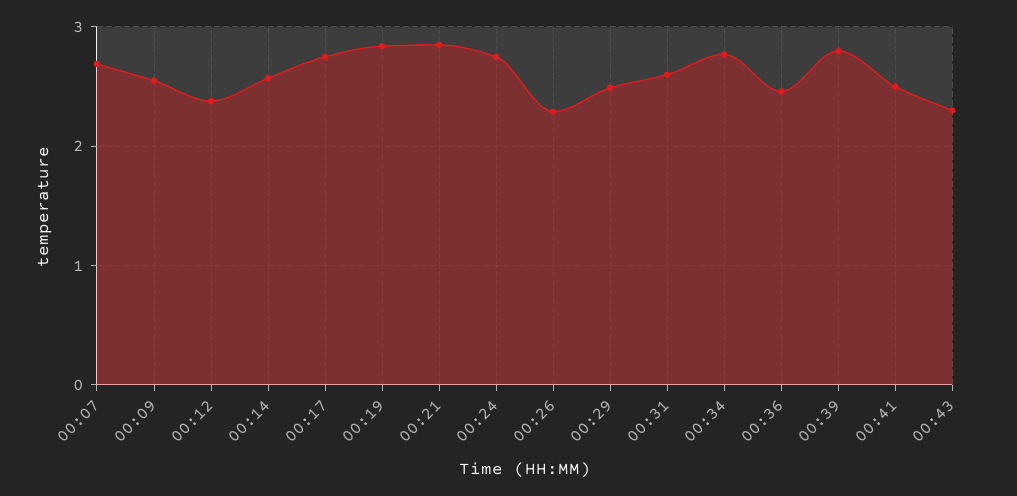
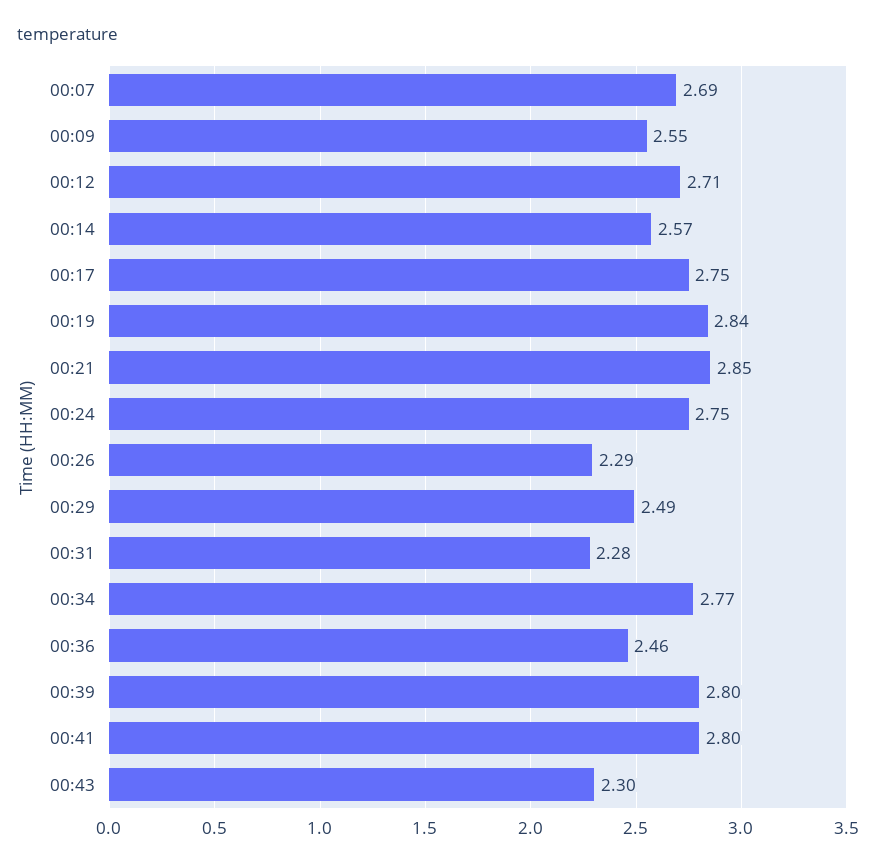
00:12: 2.4 -> 2.71
00:31: 2.6 -> 2.28
00:41: 2.5 -> 2.8

